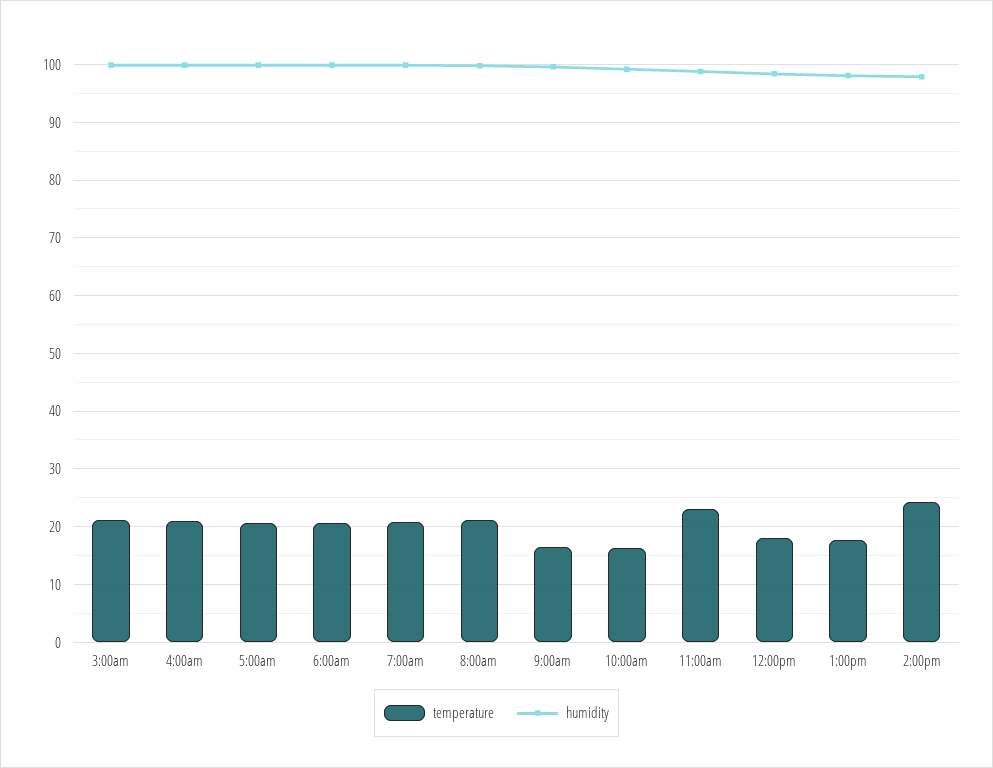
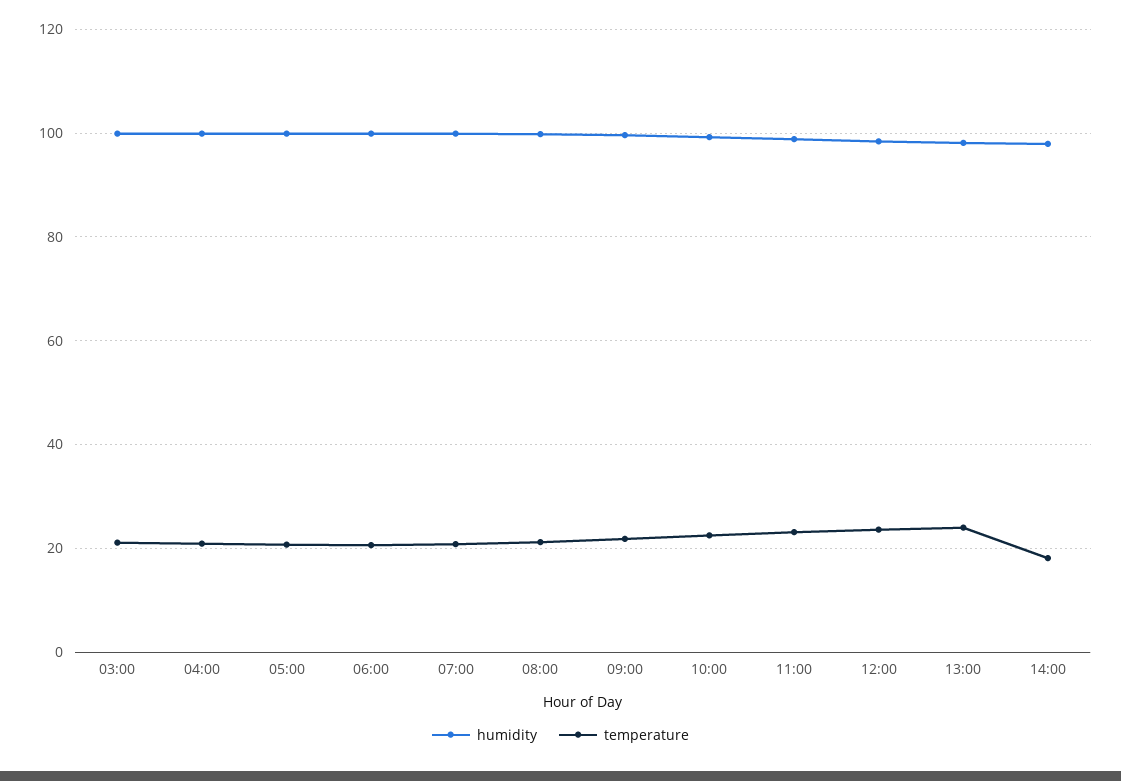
temperature, 9:00am: 16 -> 22
temperature, 10:00am: 16 -> 22
temperature, 12:00pm: 18 -> 24
temperature, 1:00pm: 18 -> 24
temperature, 2:00pm: 24 -> 18

